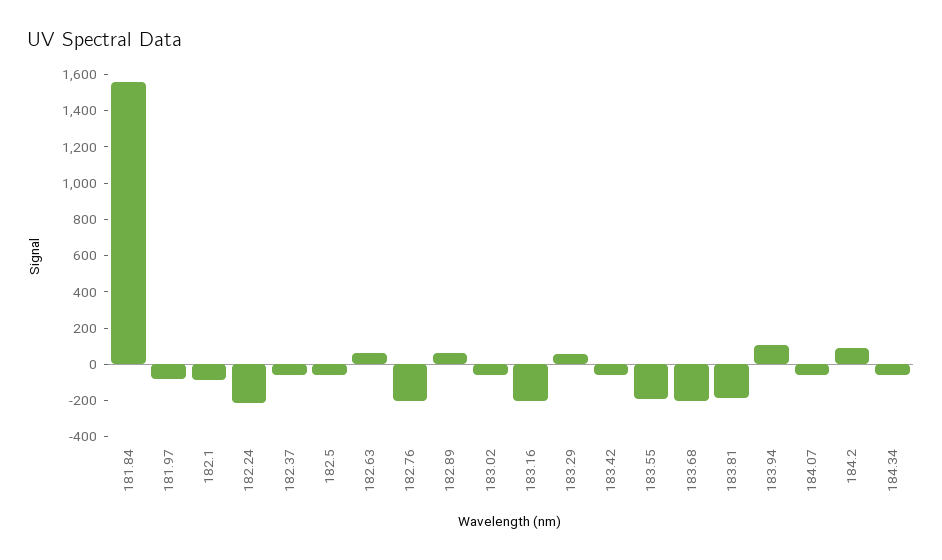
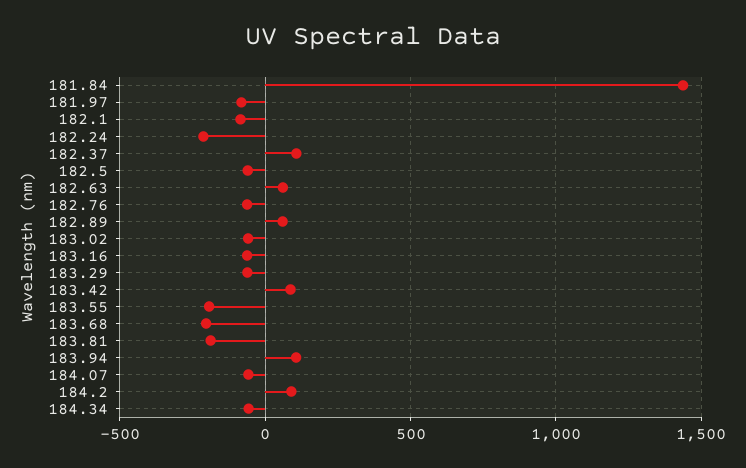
181.84: 1550 -> 1450
182.37: -50 -> 100
182.76: -200 -> -50
183.16: -200 -> -50
183.29: 50 -> -50
183.42: -50 -> 100

